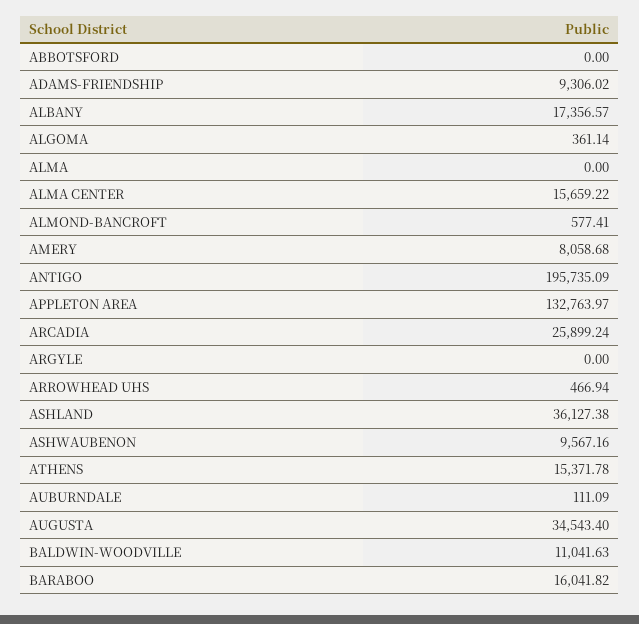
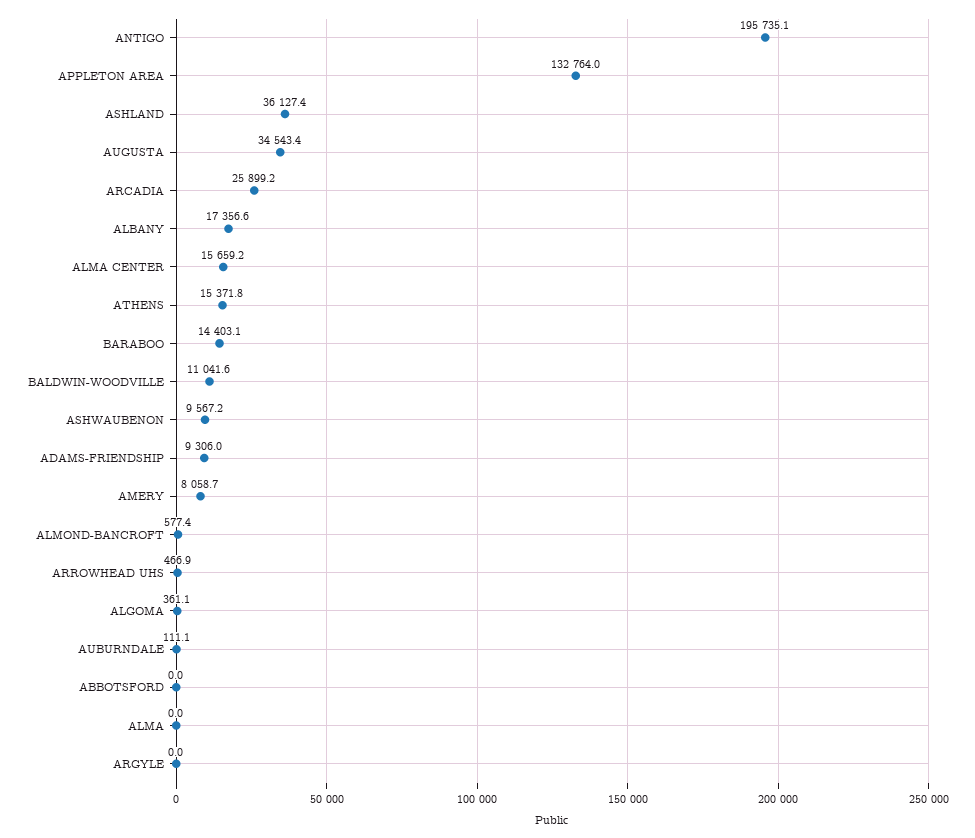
BARABOO: 16041.82 -> 14403.1

